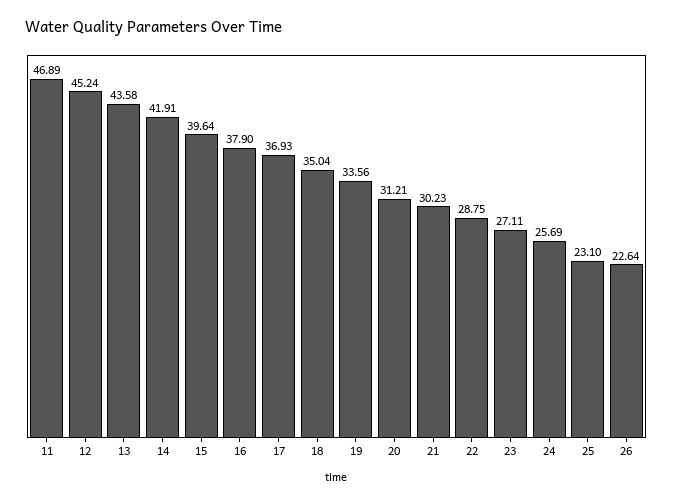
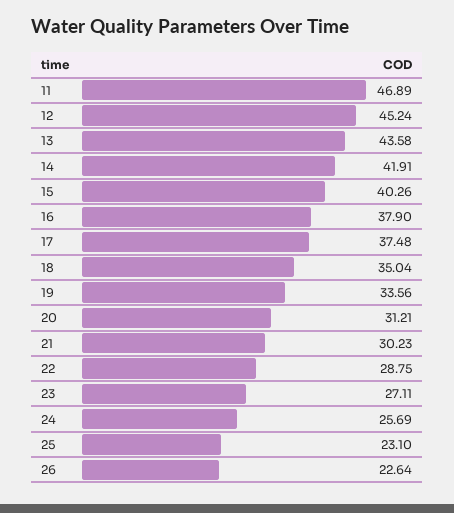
15: 39.64 -> 40.26
17: 36.93 -> 37.48

